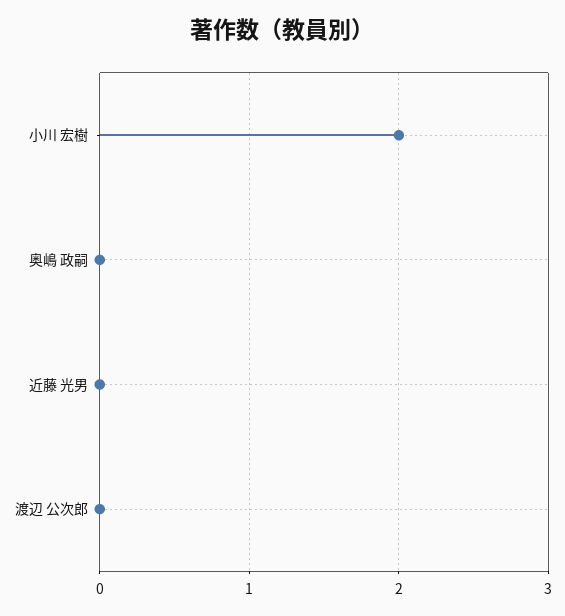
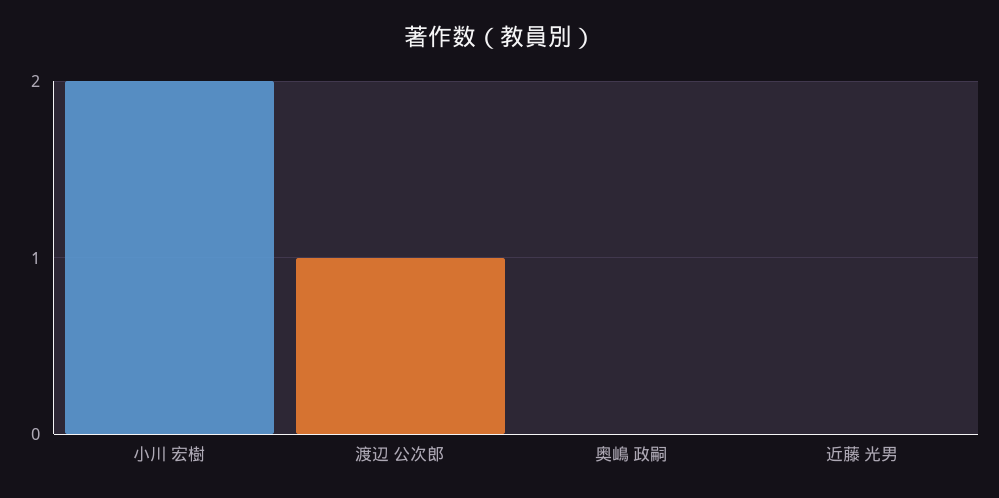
渡辺 公次郎: 0 -> 1

